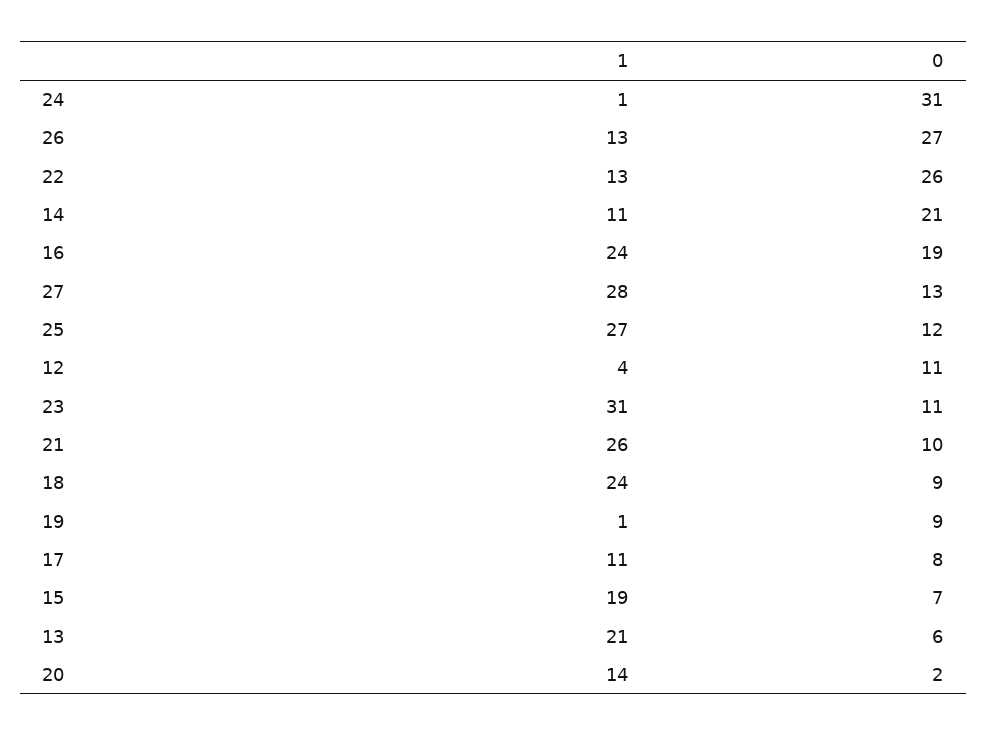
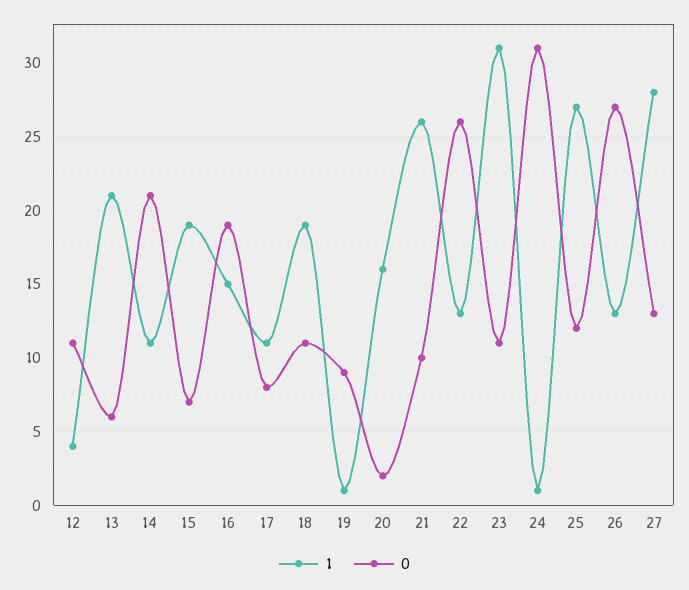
1, 16: 24 -> 15
1, 18: 24 -> 19
0, 18: 9 -> 11
1, 20: 14 -> 16

